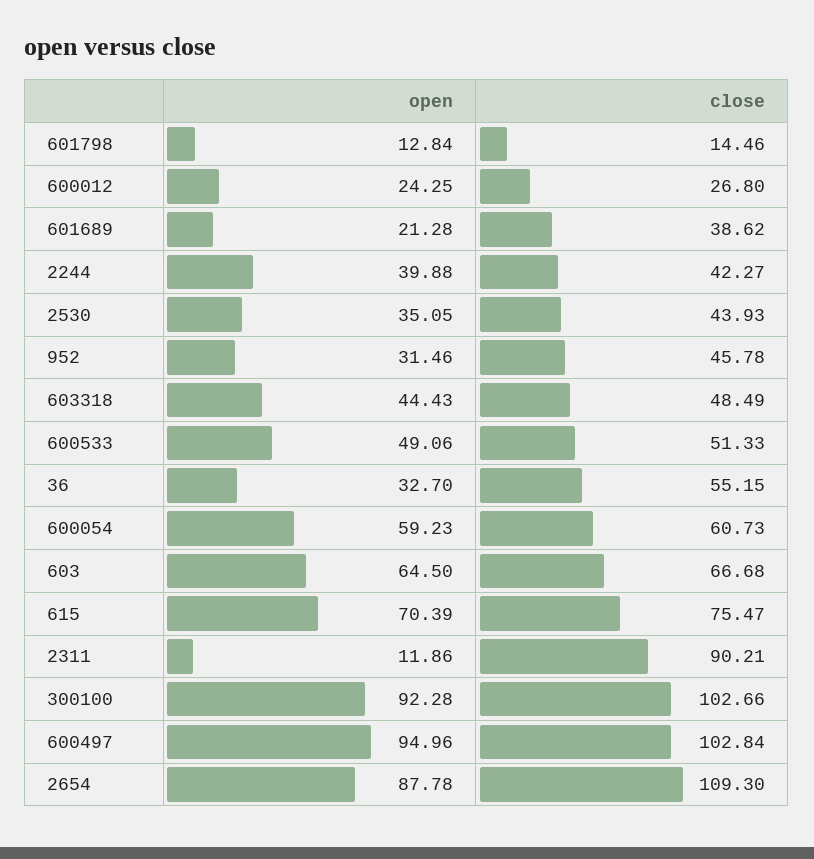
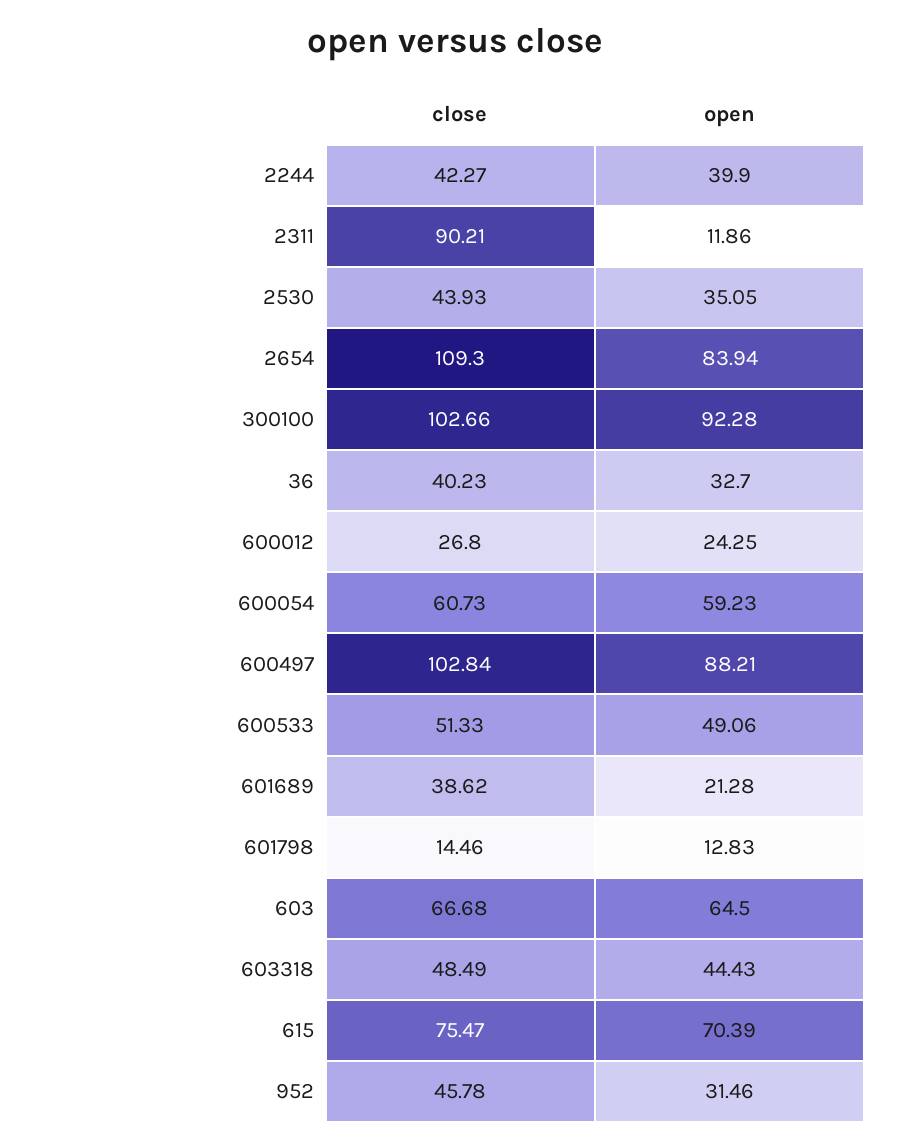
open, 601798: 12.84 -> 12.83
open, 2244: 39.88 -> 39.9
close, 36: 55.15 -> 40.23
open, 600497: 94.96 -> 88.21
open, 2654: 87.78 -> 83.94

